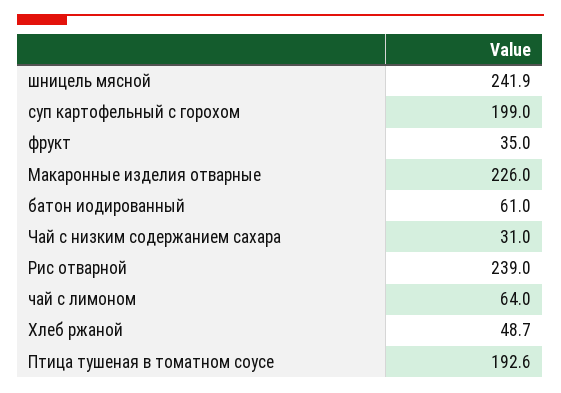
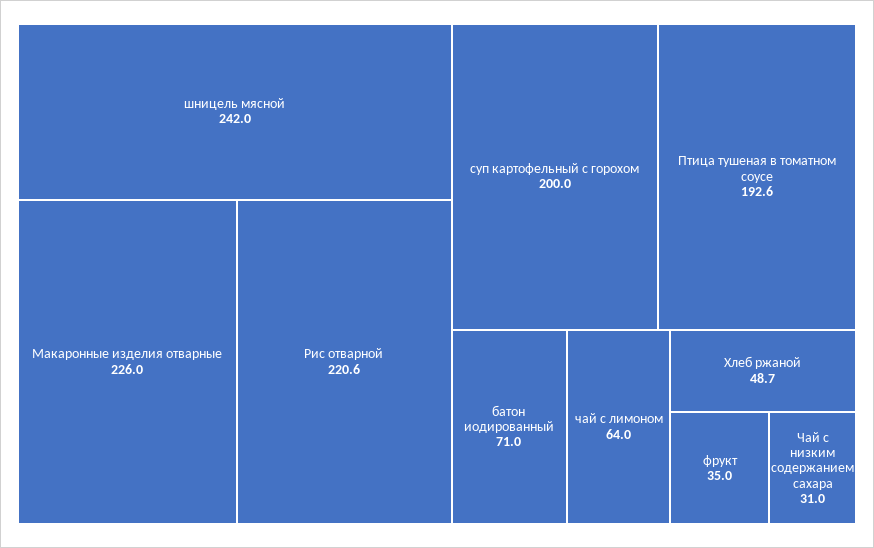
шницель мясной: 241.9 -> 242
суп картофельный с горохом: 199 -> 200
батон иодированный: 61 -> 71
Рис отварной: 239 -> 220.6

